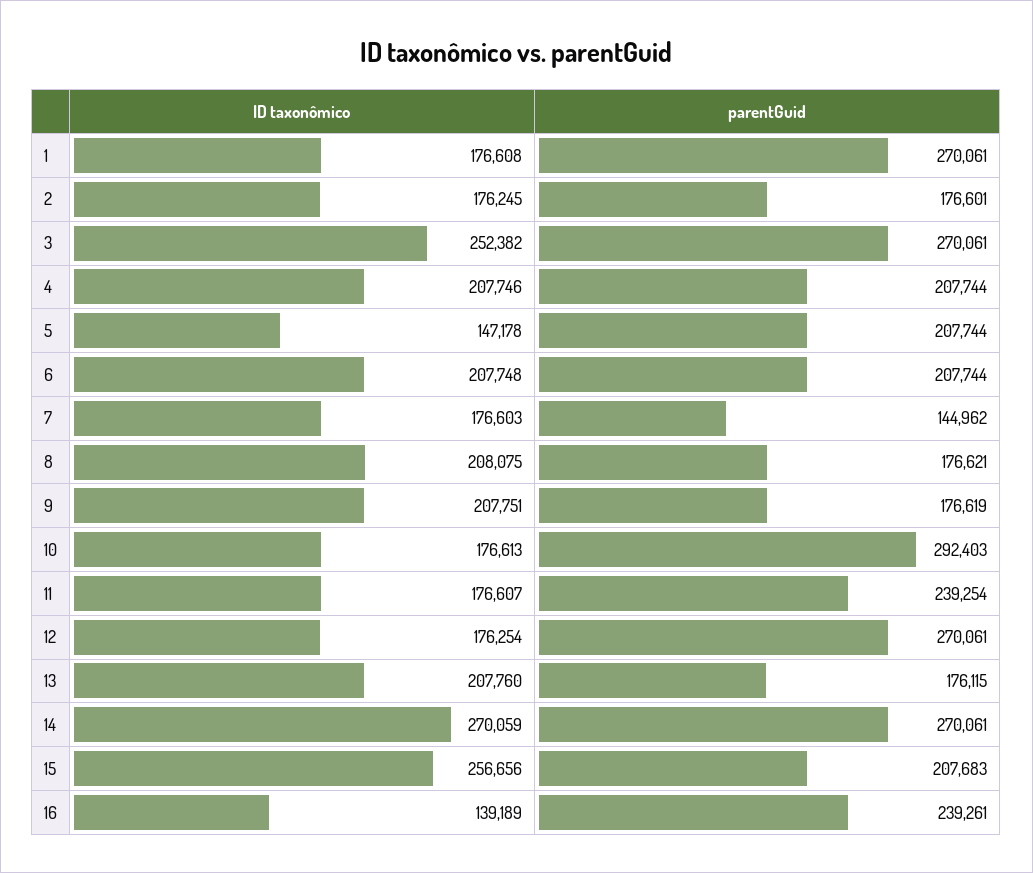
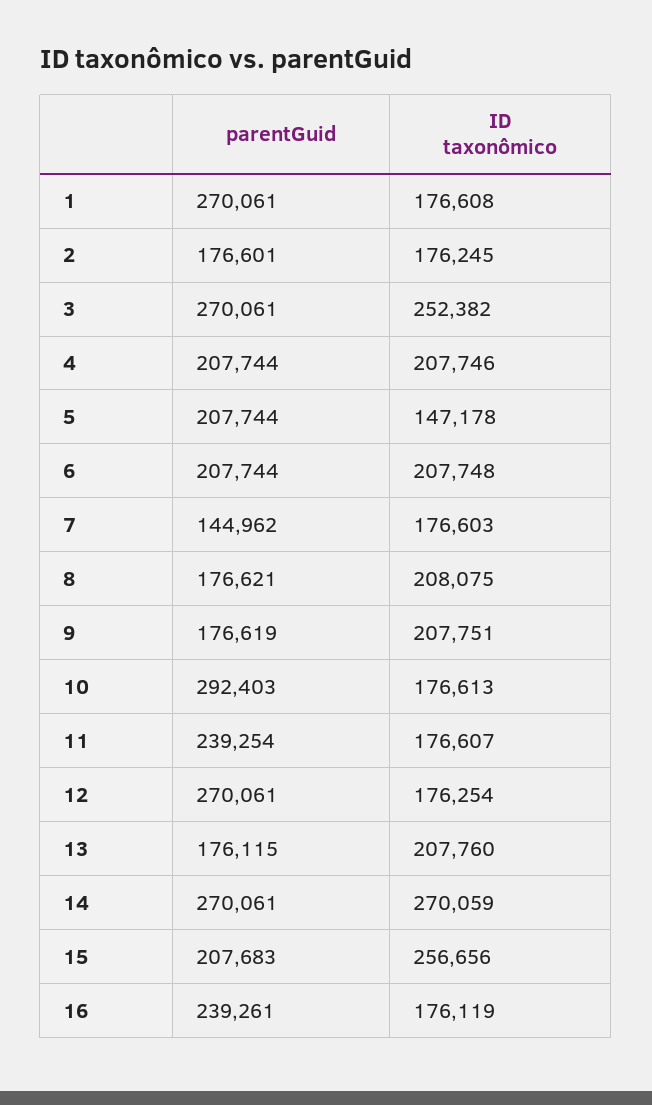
ID taxonômico, 16: 139189 -> 176119

